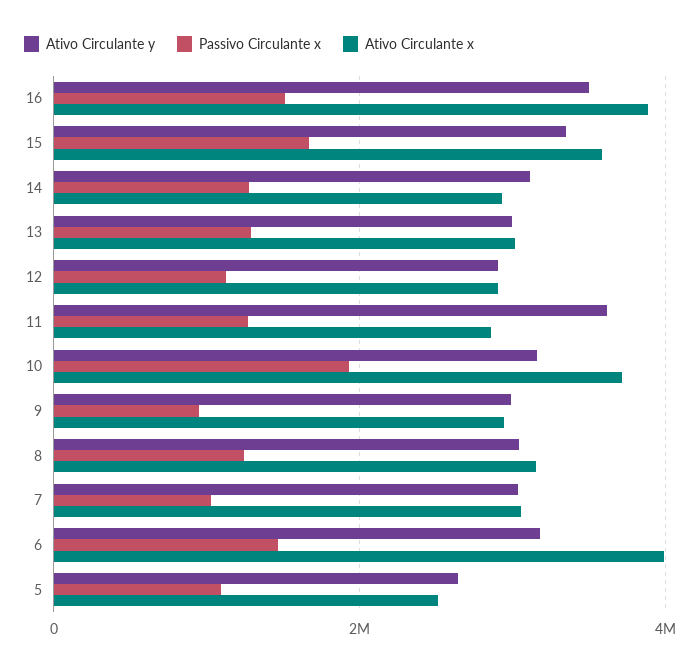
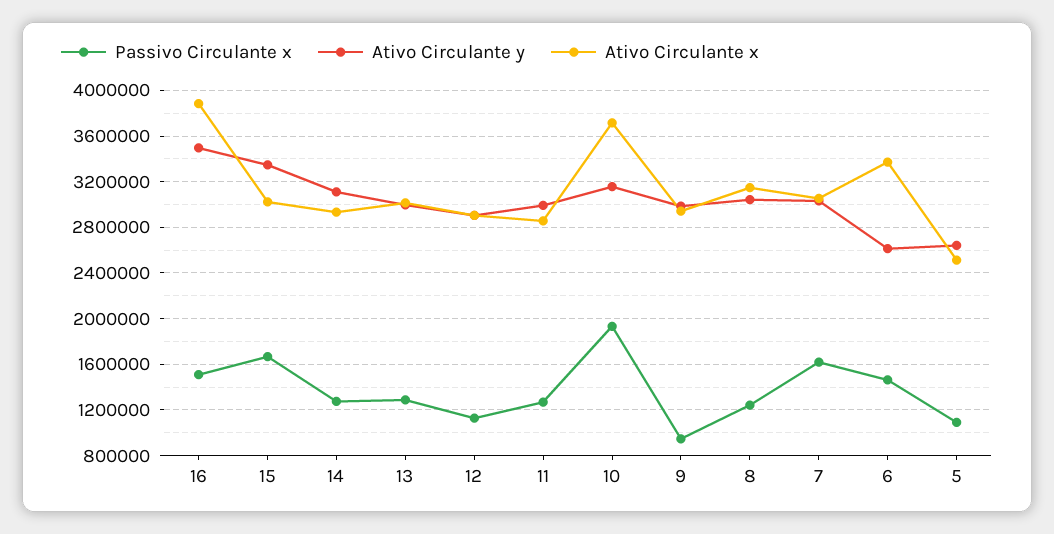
Ativo Circulante x, 15: 3600000 -> 3000000
Ativo Circulante y, 11: 3600000 -> 3000000
Passivo Circulante x, 7: 1000000 -> 1600000
Ativo Circulante y, 6: 3200000 -> 2600000
Ativo Circulante x, 6: 4000000 -> 3400000

